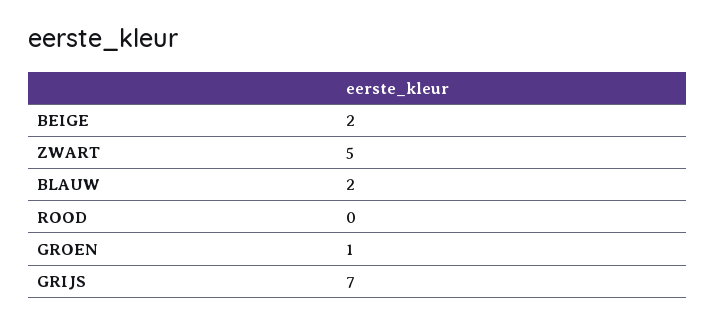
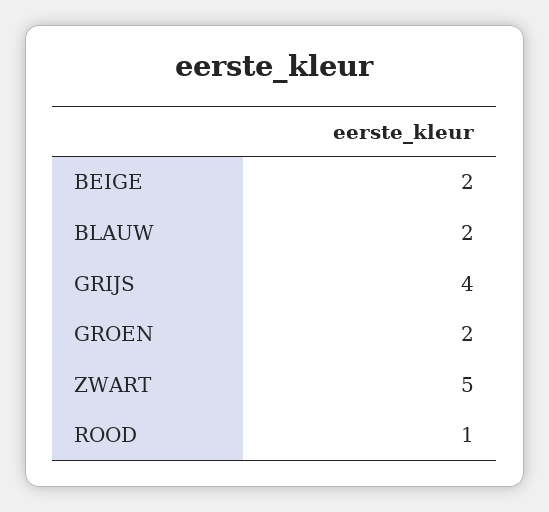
ROOD: 0 -> 1
GROEN: 1 -> 2
GRIJS: 7 -> 4

